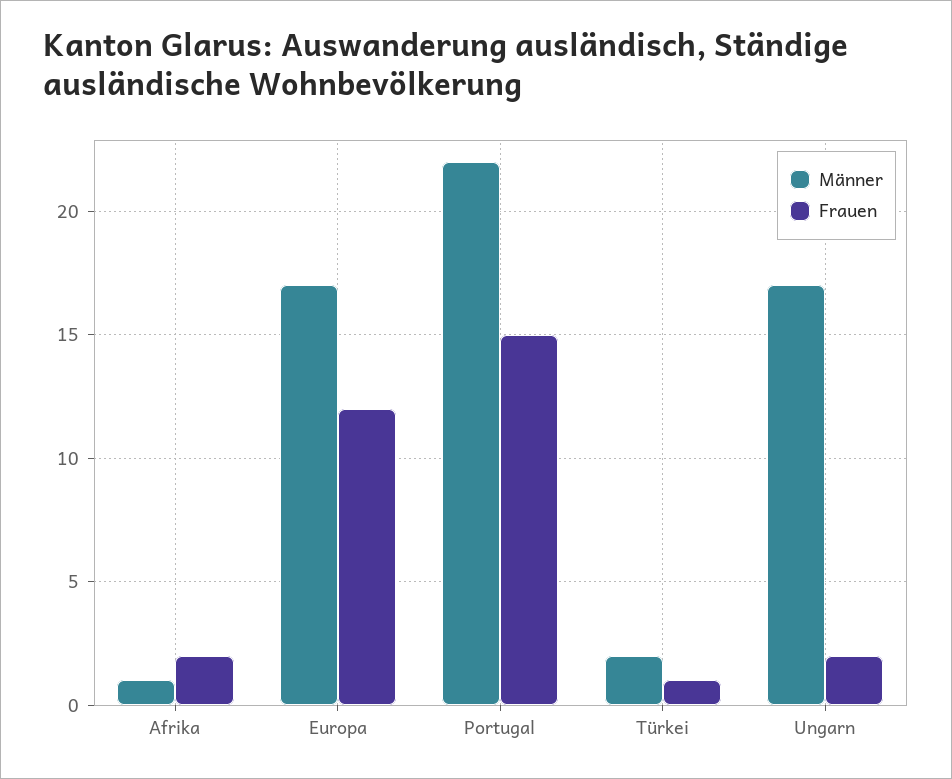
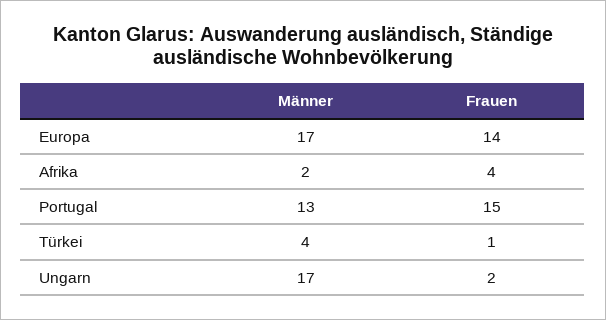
Männer, Afrika: 1 -> 2
Frauen, Afrika: 2 -> 4
Frauen, Europa: 12 -> 14
Männer, Portugal: 22 -> 13
Männer, Türkei: 2 -> 4

